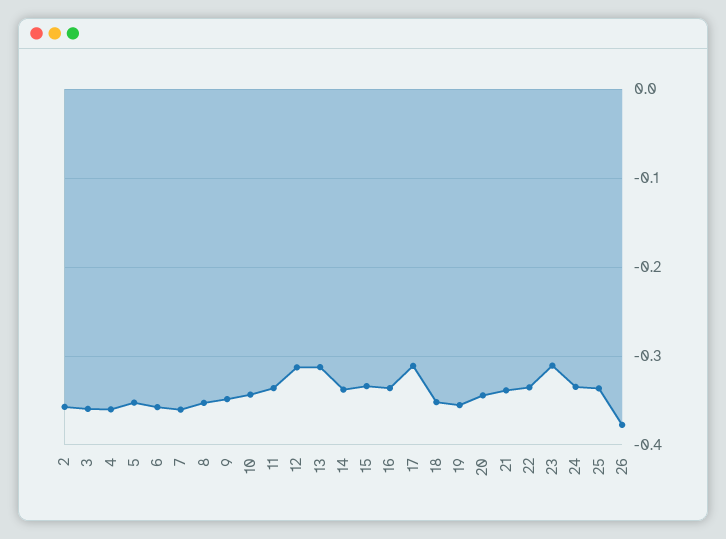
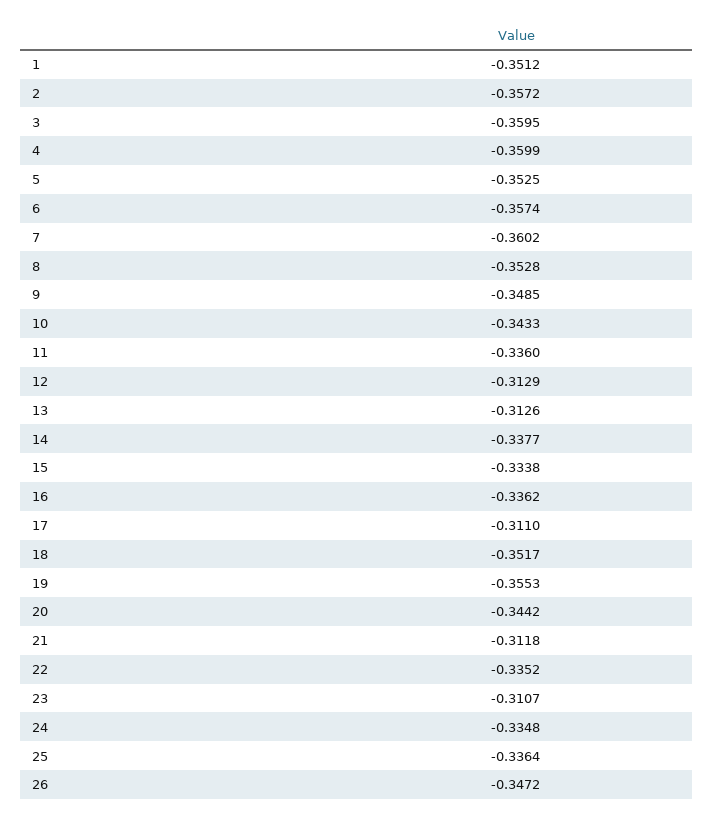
21: -0.34 -> -0.3118
26: -0.38 -> -0.3472
1: none -> -0.3512

